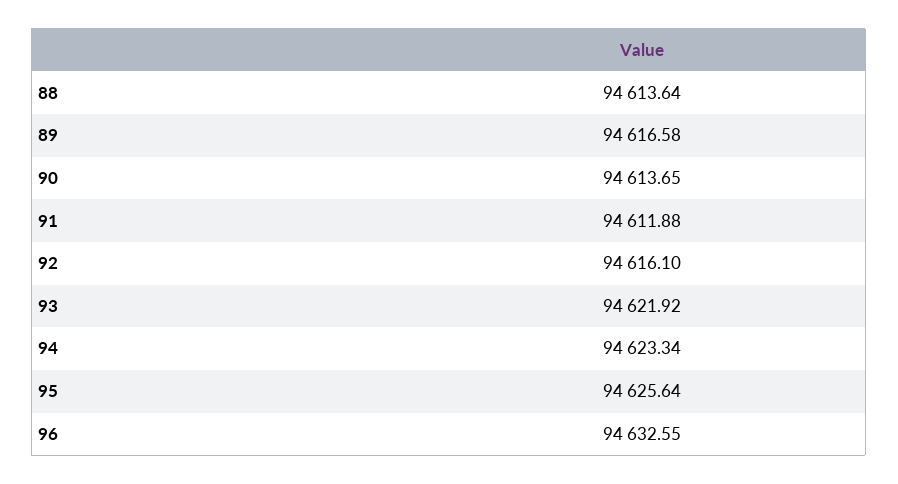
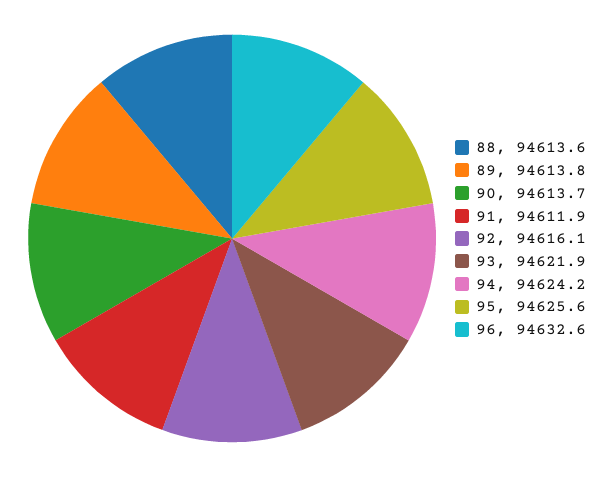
89: 94616.58 -> 94613.8
94: 94623.34 -> 94624.2

